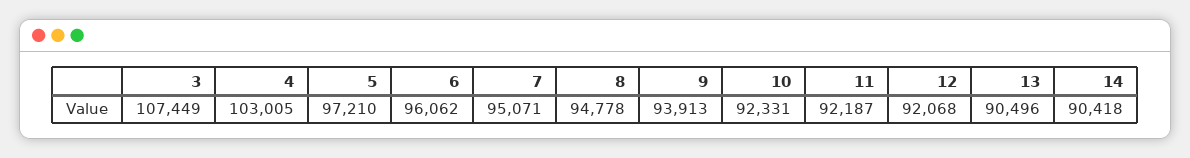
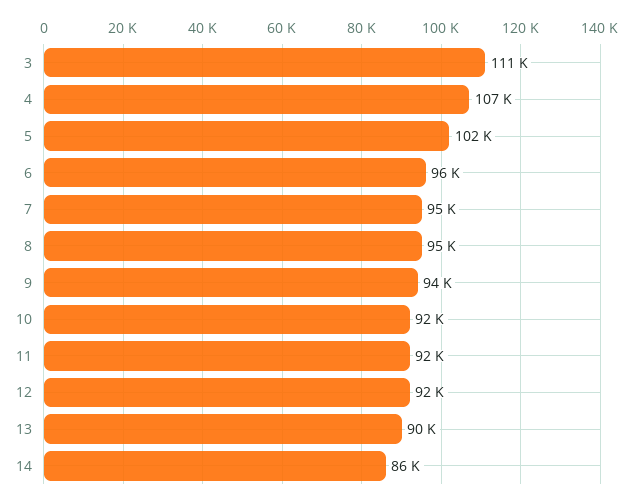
3: 107449 -> 111000
4: 103005 -> 107000
5: 97210 -> 102000
14: 90418 -> 86000

